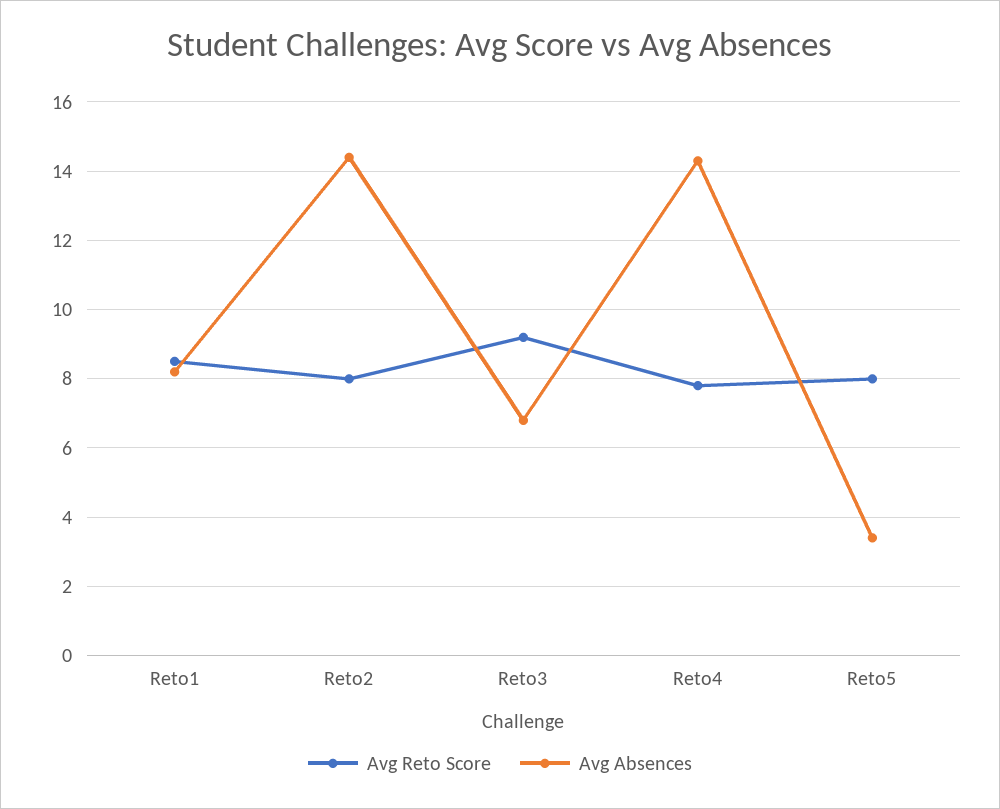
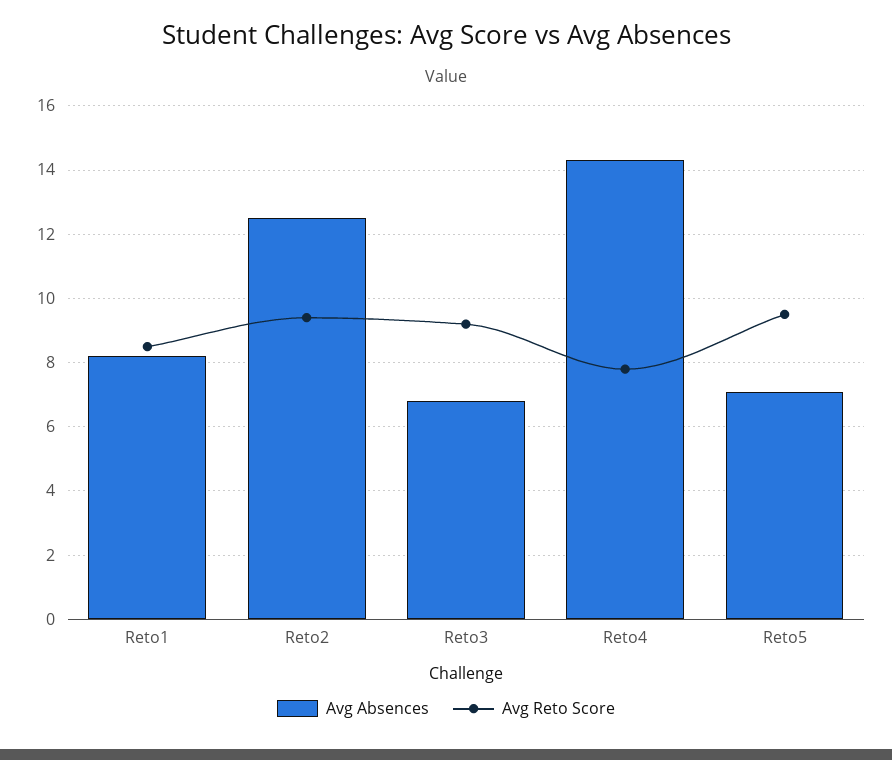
Avg Reto Score, Reto2: 8 -> 9.5
Avg Absences, Reto2: 14.5 -> 12.5
Avg Reto Score, Reto5: 8 -> 9.5
Avg Absences, Reto5: 3.5 -> 7

